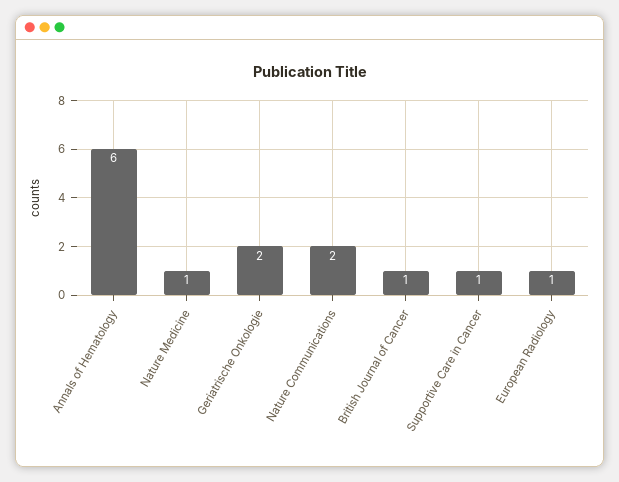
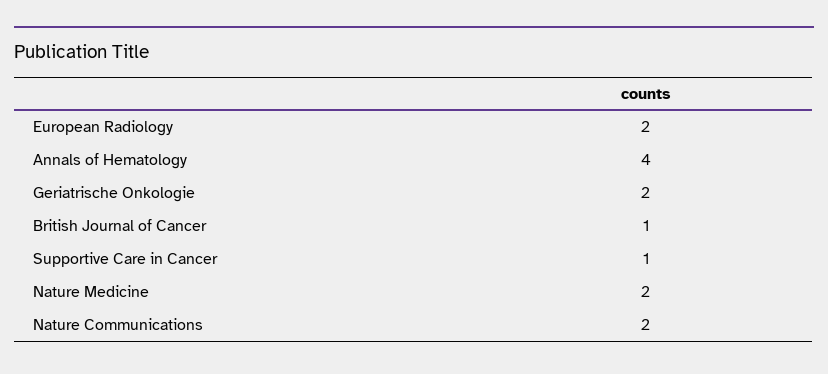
Annals of Hematology: 6 -> 4
Nature Medicine: 1 -> 2
European Radiology: 1 -> 2

